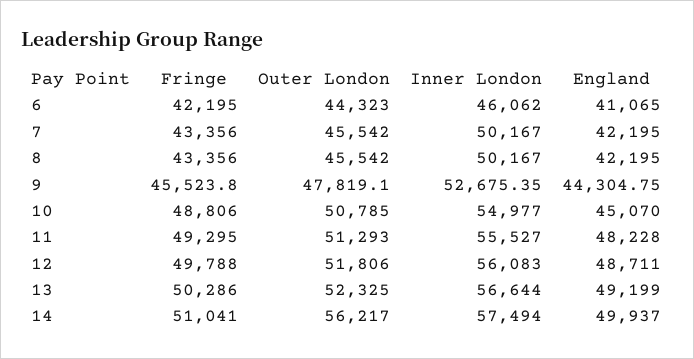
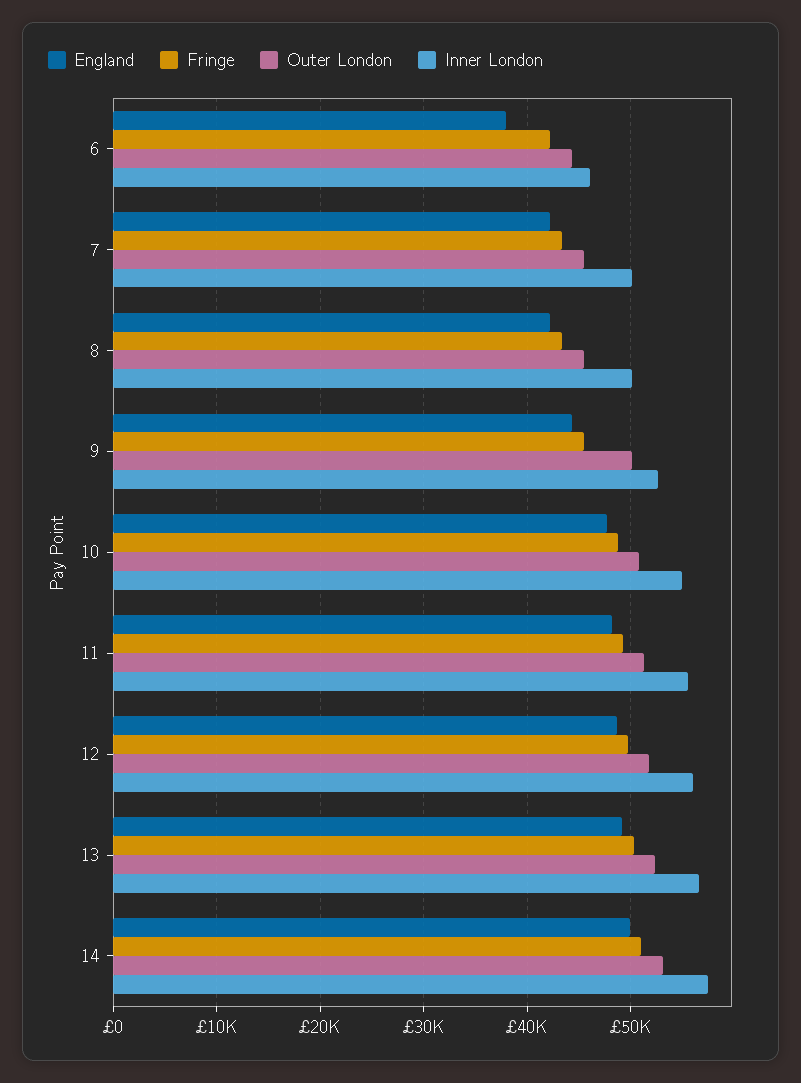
England, 6: 41065 -> 38000
Outer London, 9: 47819.1 -> 50000
England, 10: 45070 -> 48000
Outer London, 14: 56217 -> 53000

